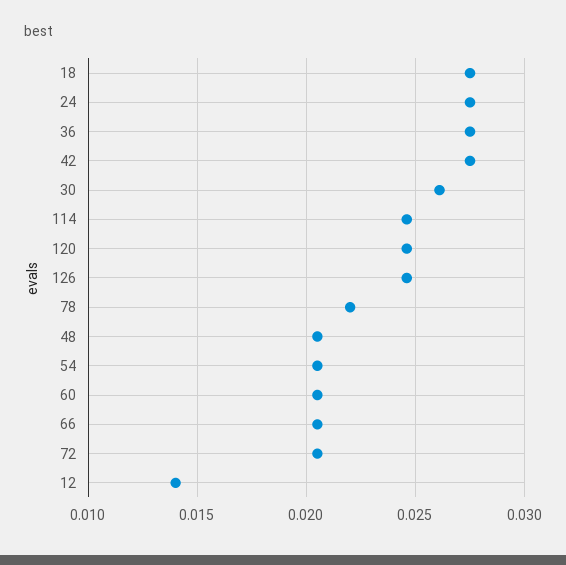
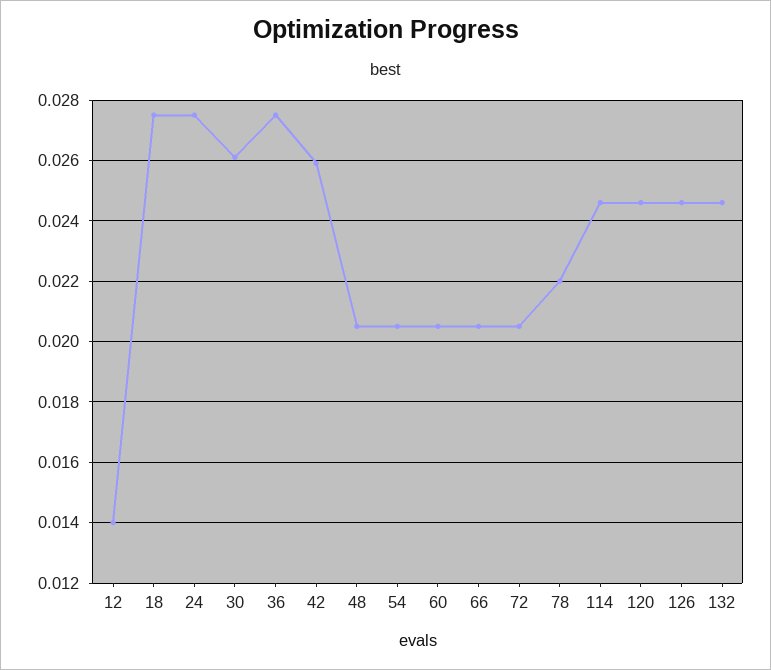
42: 0.0275 -> 0.026
132: none -> 0.0245

